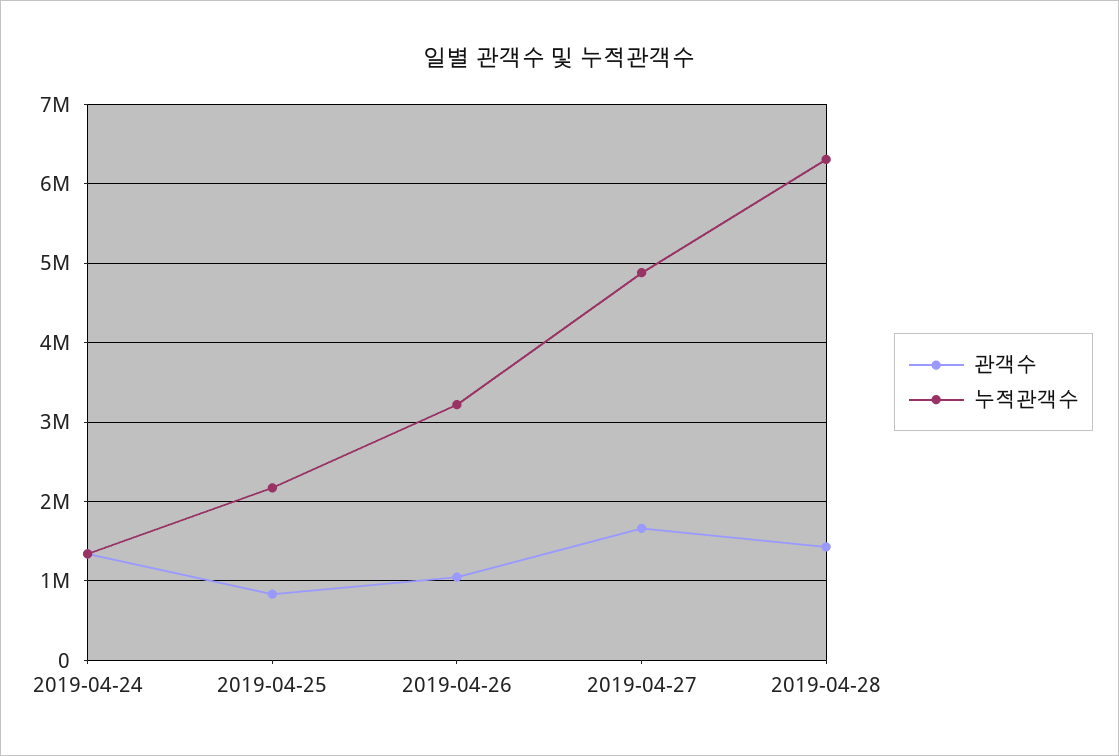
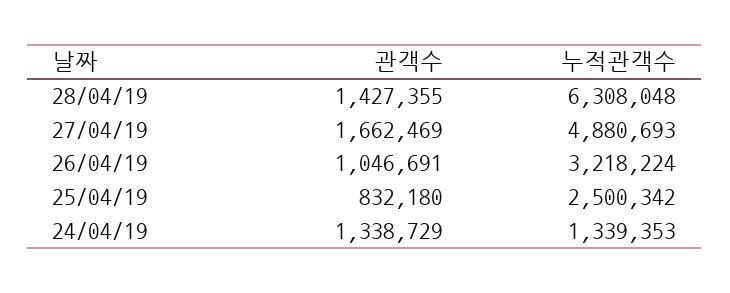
누적관객수, 2019-04-25: 2200000 -> 2500342

